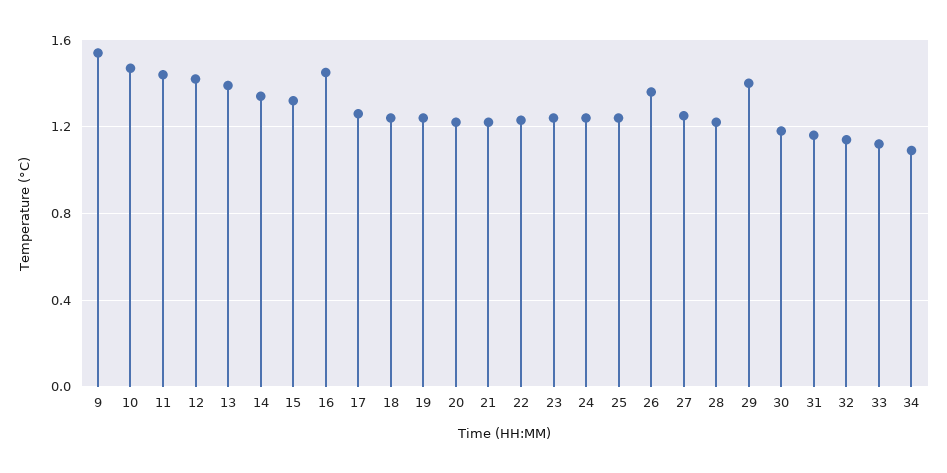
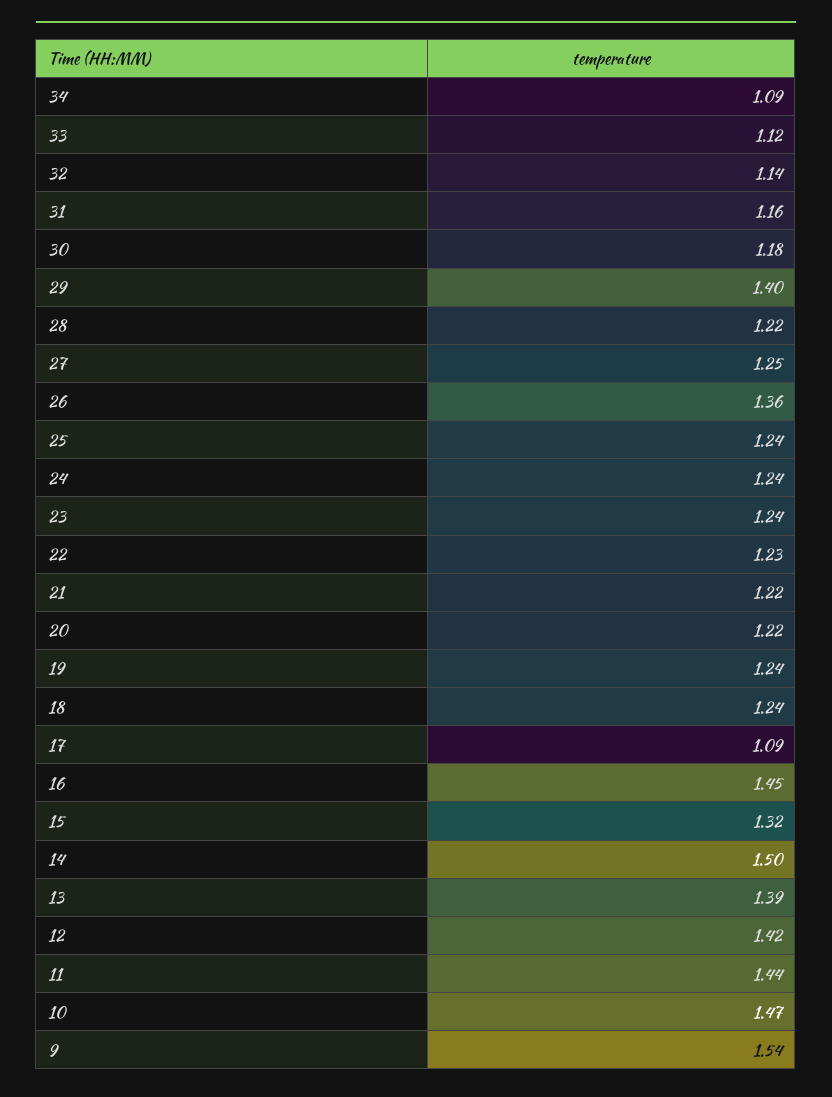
14: 1.35 -> 1.5
17: 1.25 -> 1.09

